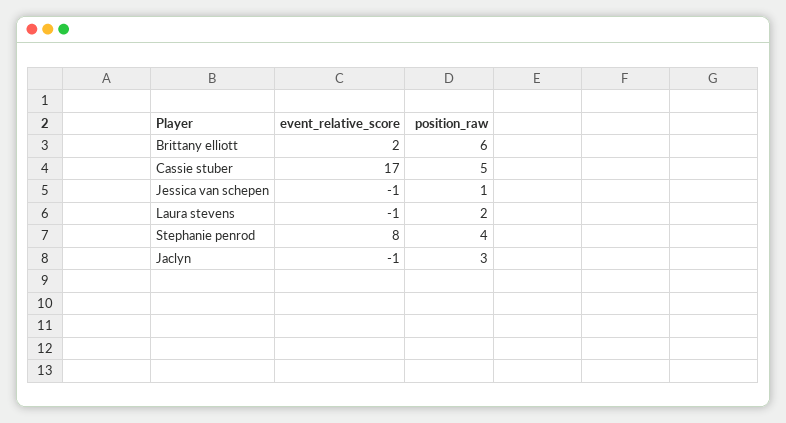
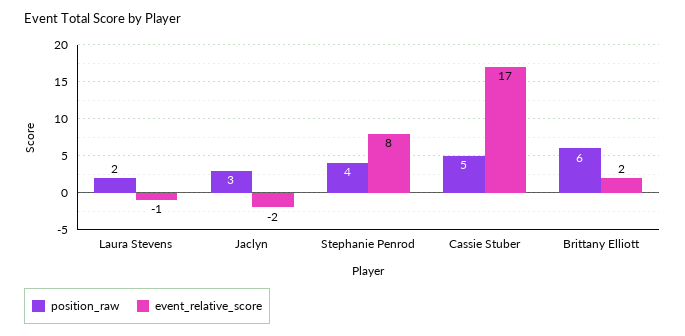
event_relative_score, Jessica van schepen: -1 -> none
position_raw, Jessica van schepen: 1 -> none
event_relative_score, Jaclyn: -1 -> -2

